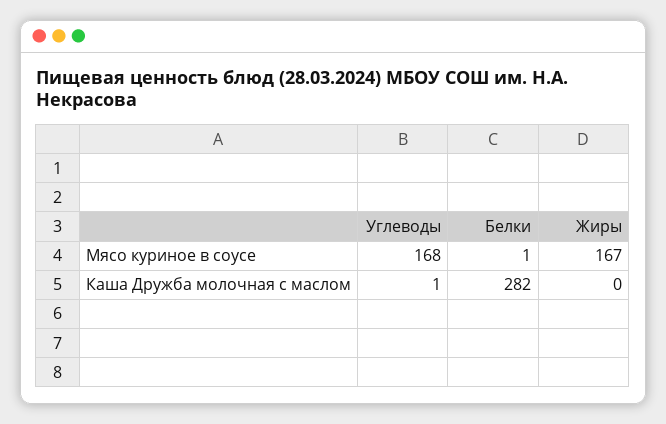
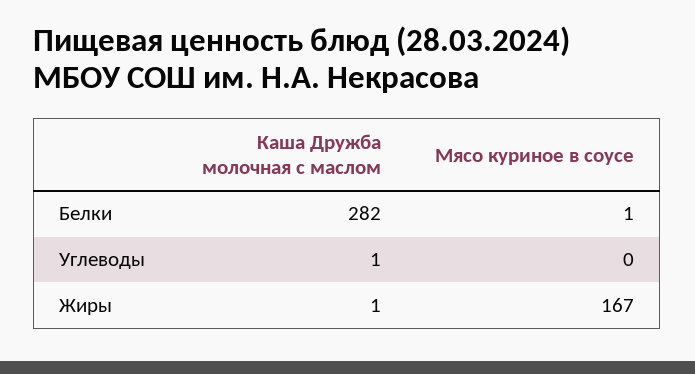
Углеводы, Мясо куриное в соусе: 168 -> 0
Жиры, Каша Дружба молочная с маслом: 0 -> 1

